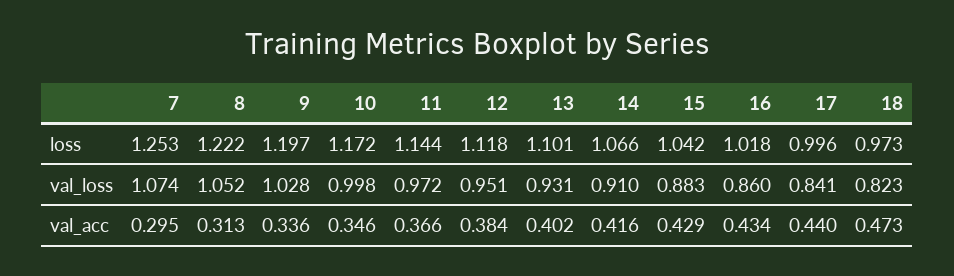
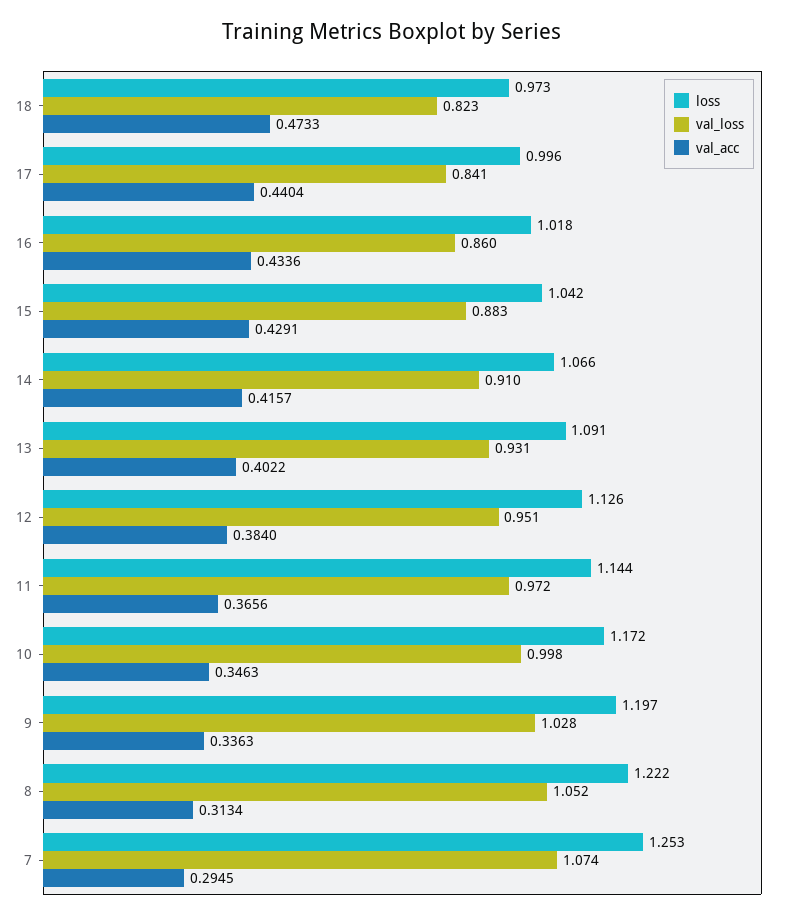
loss, 12: 1.118 -> 1.126
loss, 13: 1.101 -> 1.091

